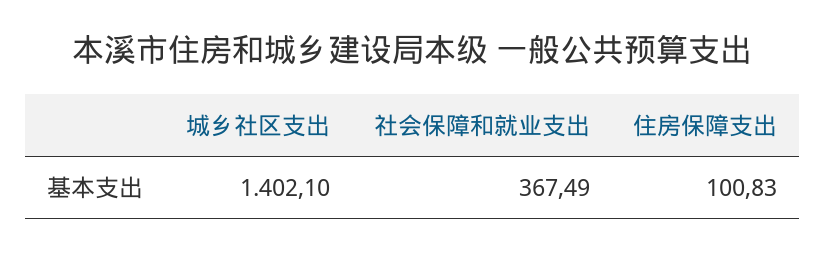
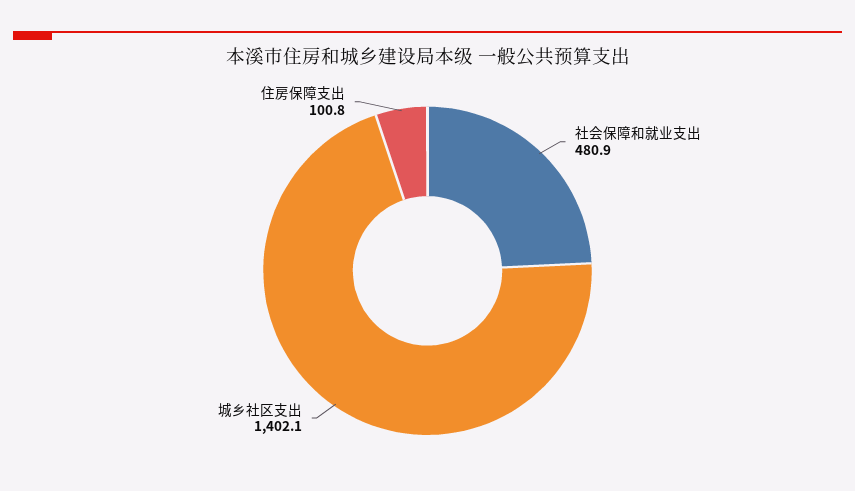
社会保障和就业支出: 367.49 -> 480.9

